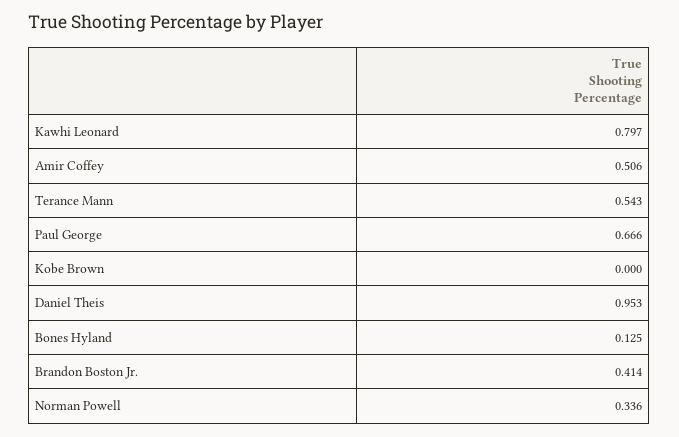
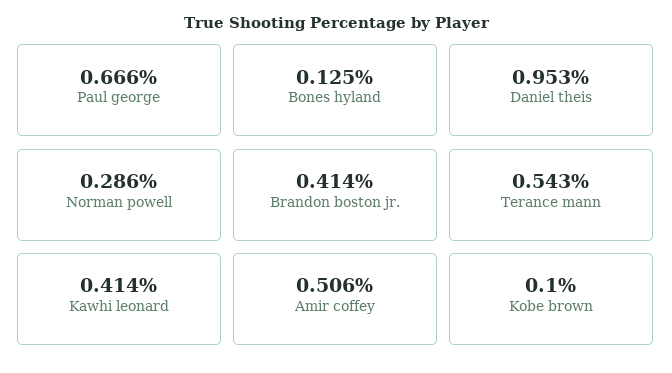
Kawhi Leonard: 0.797 -> 0.414
Kobe Brown: 0 -> 0.1
Norman Powell: 0.336 -> 0.286

